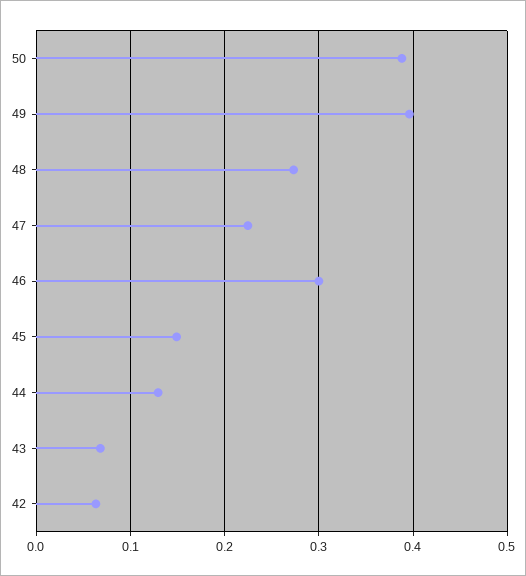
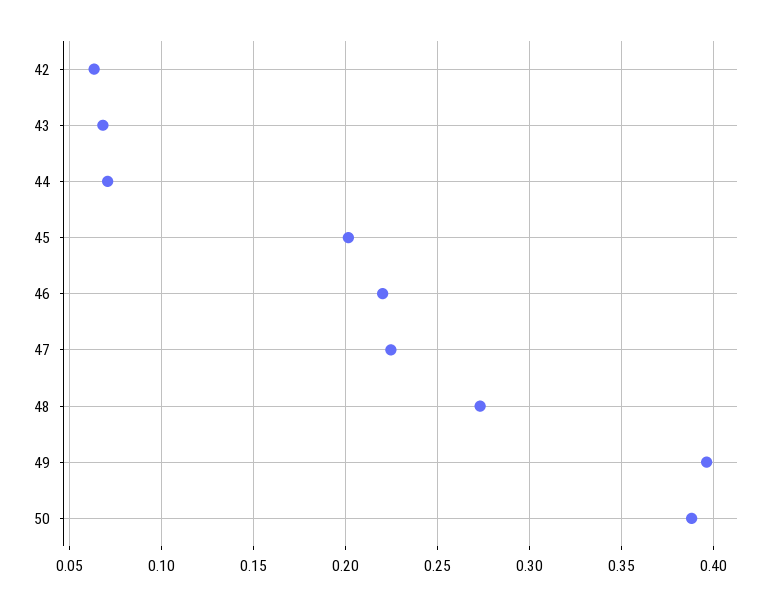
46: 0.3 -> 0.22
45: 0.15 -> 0.2
44: 0.13 -> 0.07

